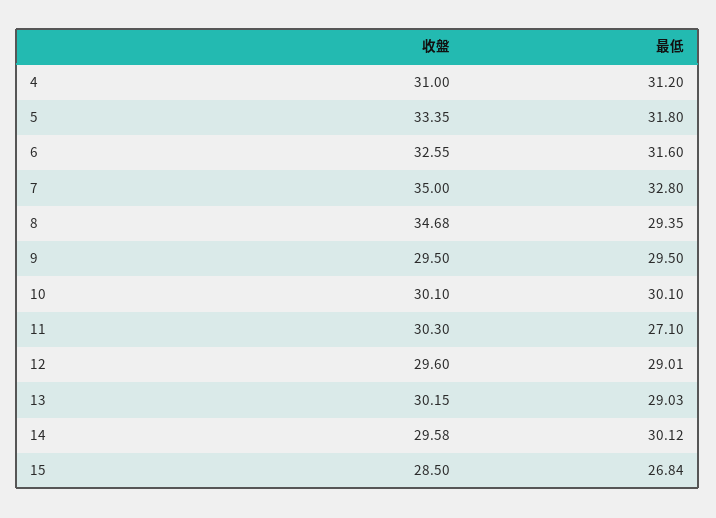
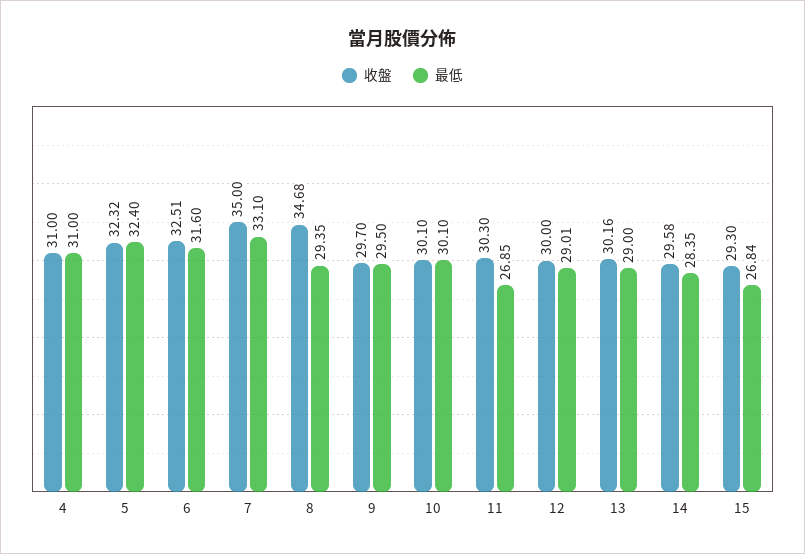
最低, 4: 31.2 -> 31
收盤, 5: 33.35 -> 32.32
最低, 5: 31.8 -> 32.4
收盤, 6: 32.55 -> 32.51
最低, 7: 32.8 -> 33.1
收盤, 9: 29.5 -> 29.7
最低, 11: 27.1 -> 26.85
收盤, 12: 29.6 -> 30
收盤, 13: 30.15 -> 30.16
最低, 13: 29.03 -> 29
最低, 14: 30.12 -> 28.35
收盤, 15: 28.5 -> 29.3

